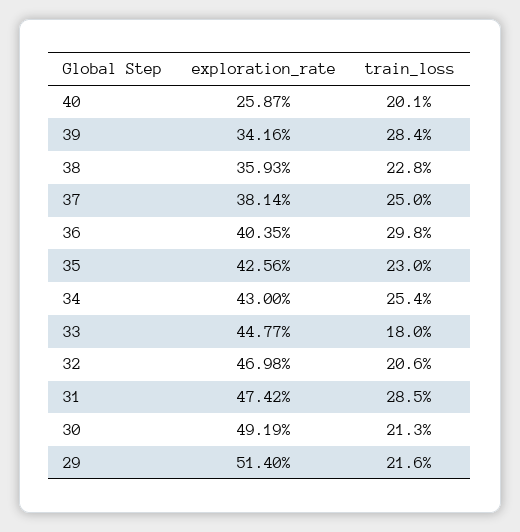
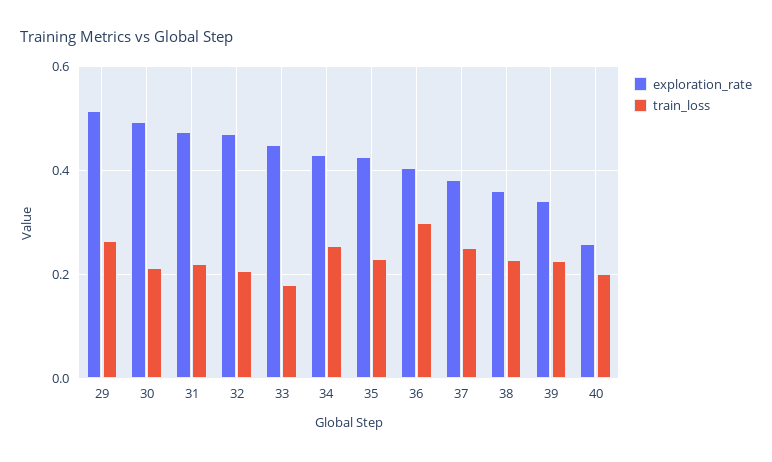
train_loss, 39: 0.284 -> 0.22
train_loss, 31: 0.285 -> 0.22
train_loss, 29: 0.216 -> 0.26

